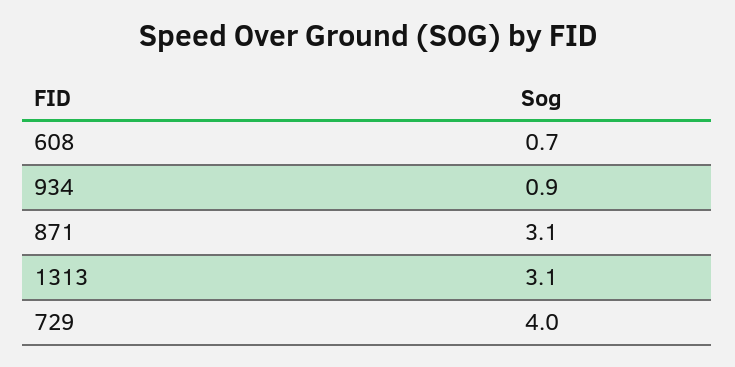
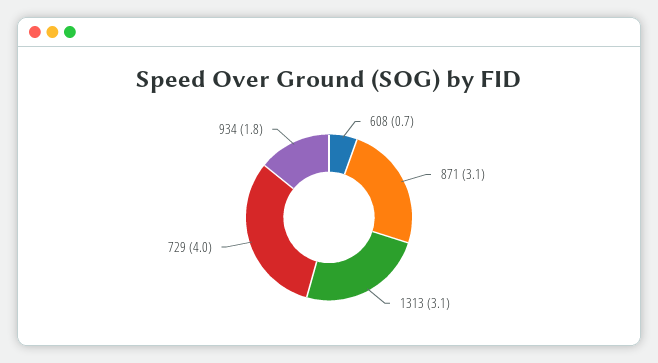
934: 0.9 -> 1.8

